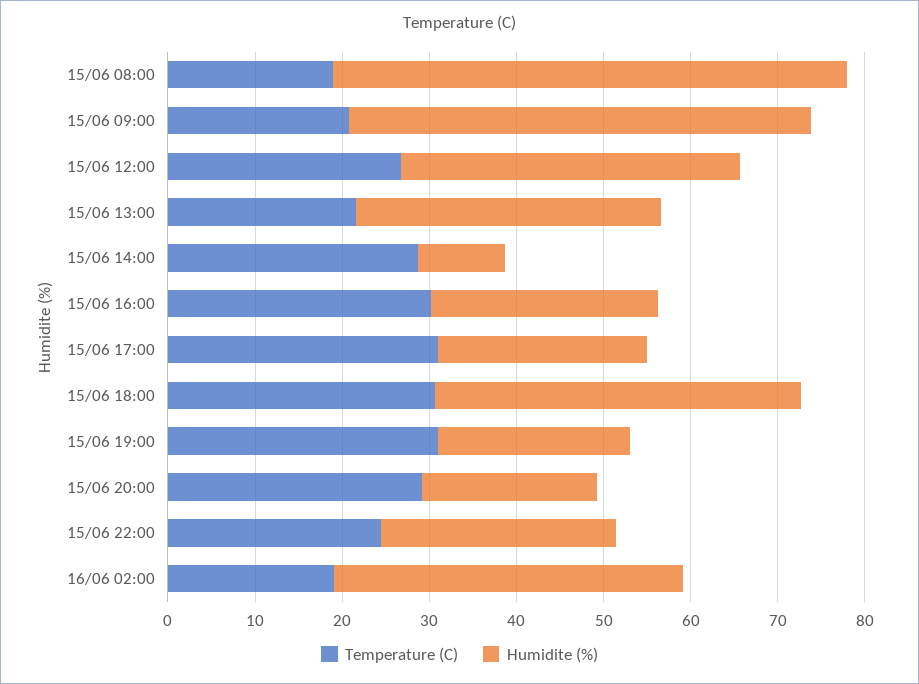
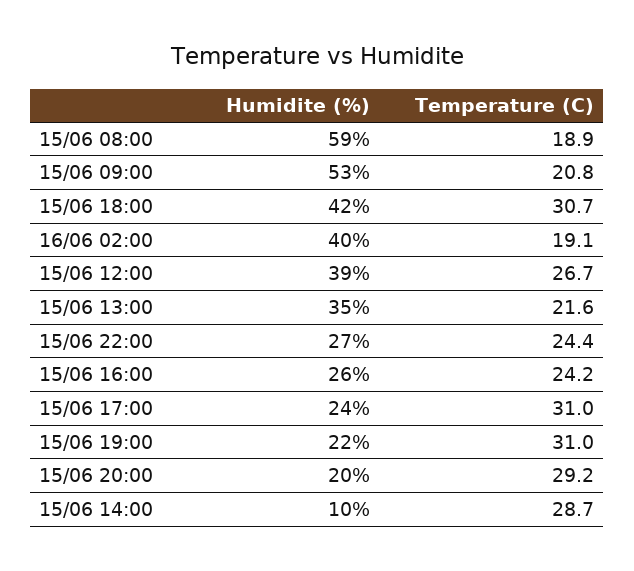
Temperature (C), 15/06 16:00: 30 -> 24.2

